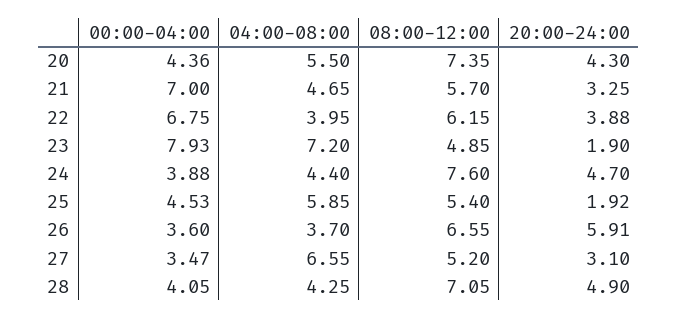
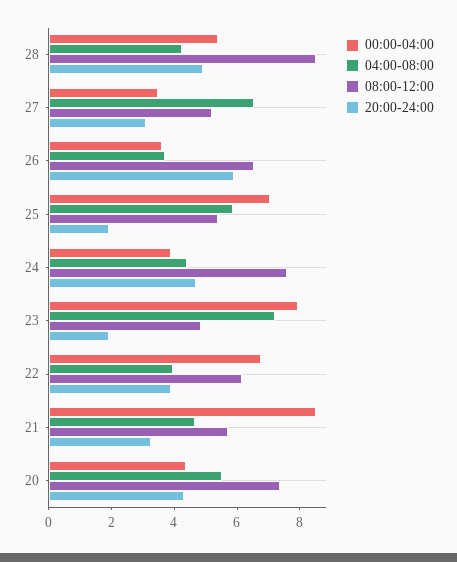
00:00-04:00, 21: 7 -> 8.5
00:00-04:00, 25: 4.53 -> 7
00:00-04:00, 28: 4.05 -> 5.5
08:00-12:00, 28: 7.05 -> 8.5

